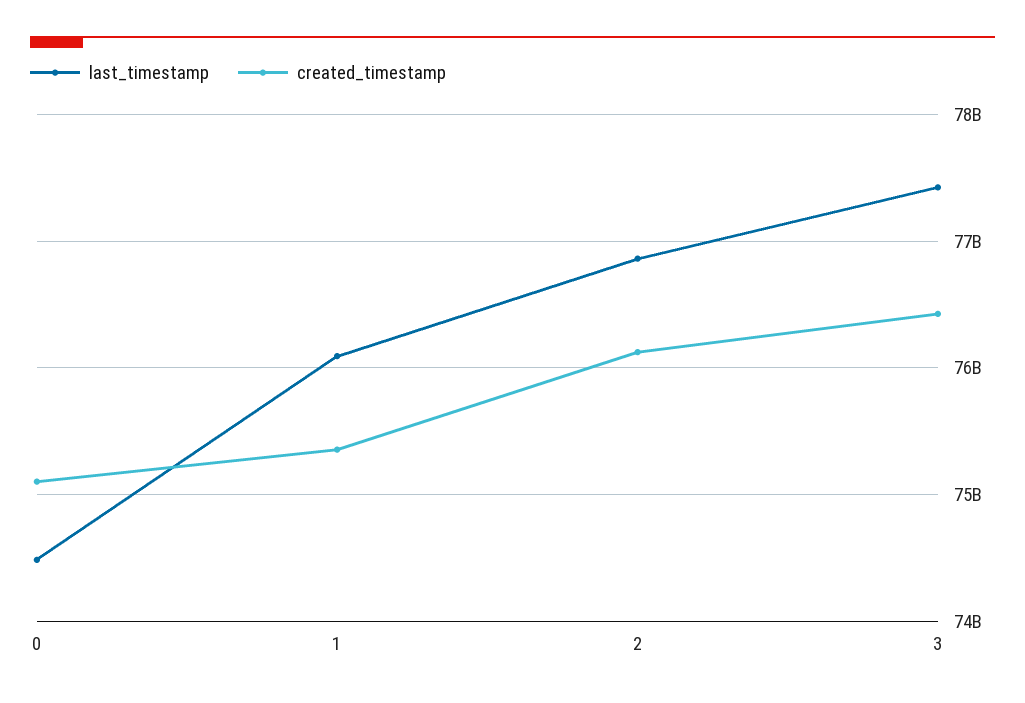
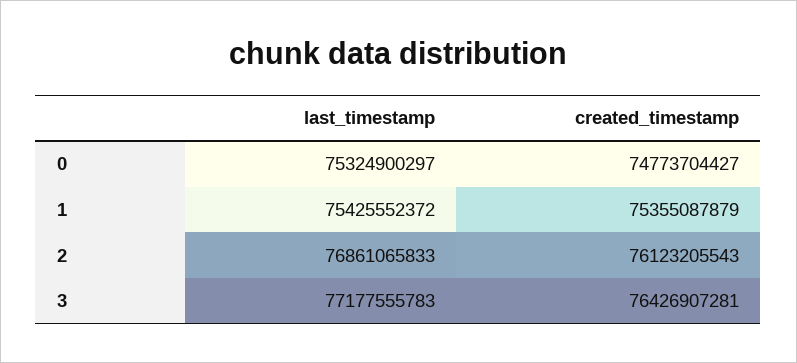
last_timestamp, 0: 74500000000 -> 75324900297
created_timestamp, 0: 75100000000 -> 74773704427
last_timestamp, 1: 76100000000 -> 75425552372
last_timestamp, 3: 77400000000 -> 77177555783

